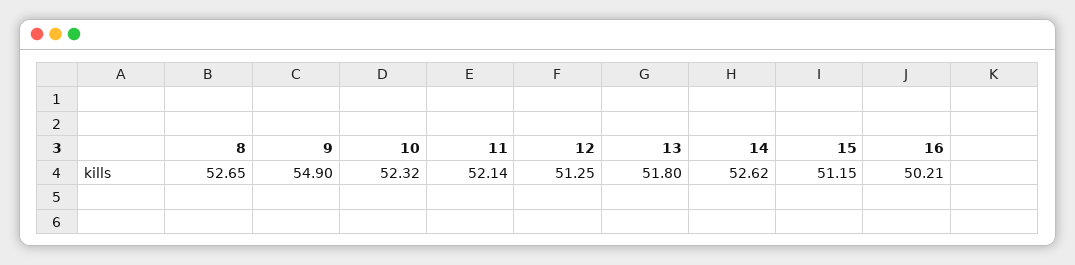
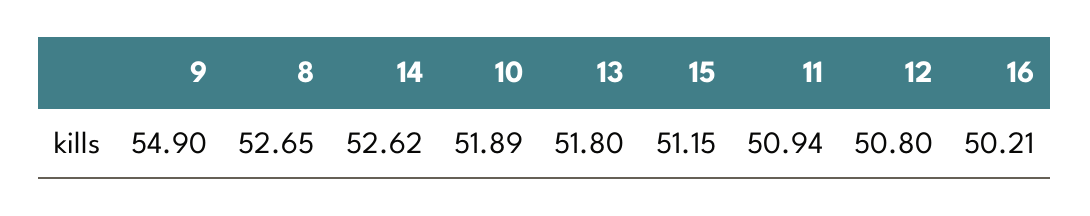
10: 52.32 -> 51.89
11: 52.14 -> 50.94
12: 51.25 -> 50.8

